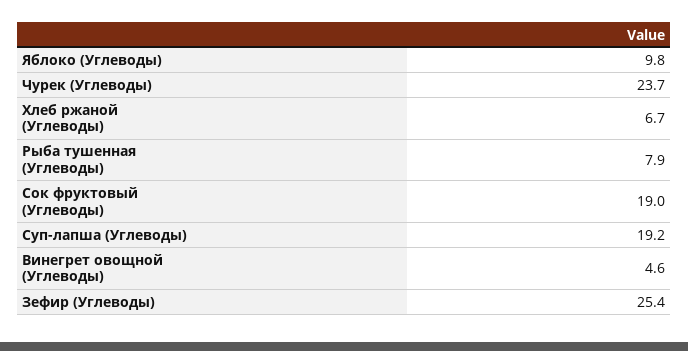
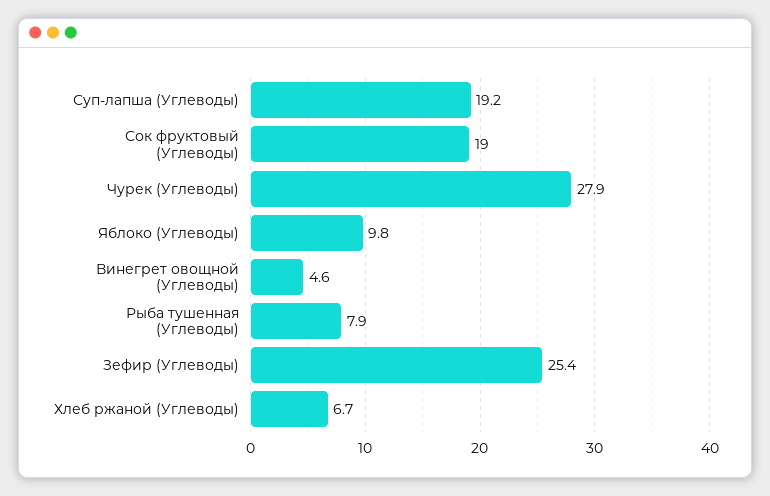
Чурек (Углеводы): 23.7 -> 27.9

